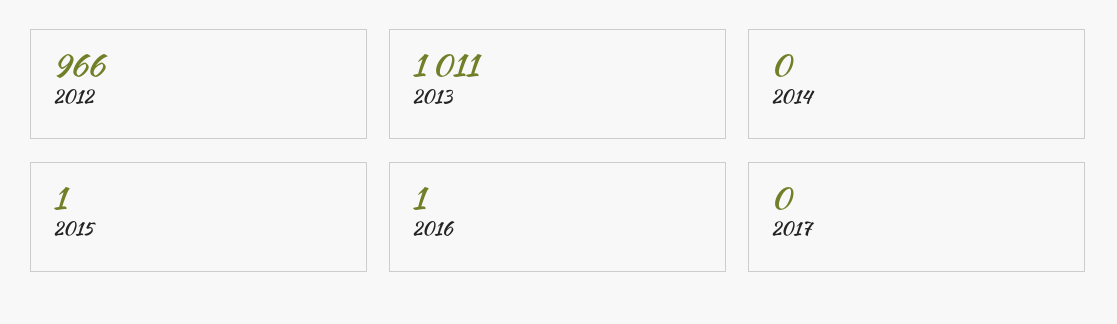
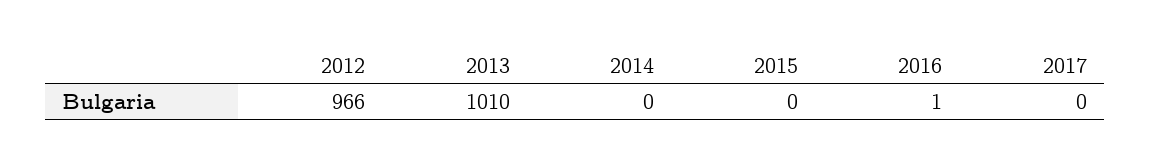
2013: 1011 -> 1010
2015: 1 -> 0

